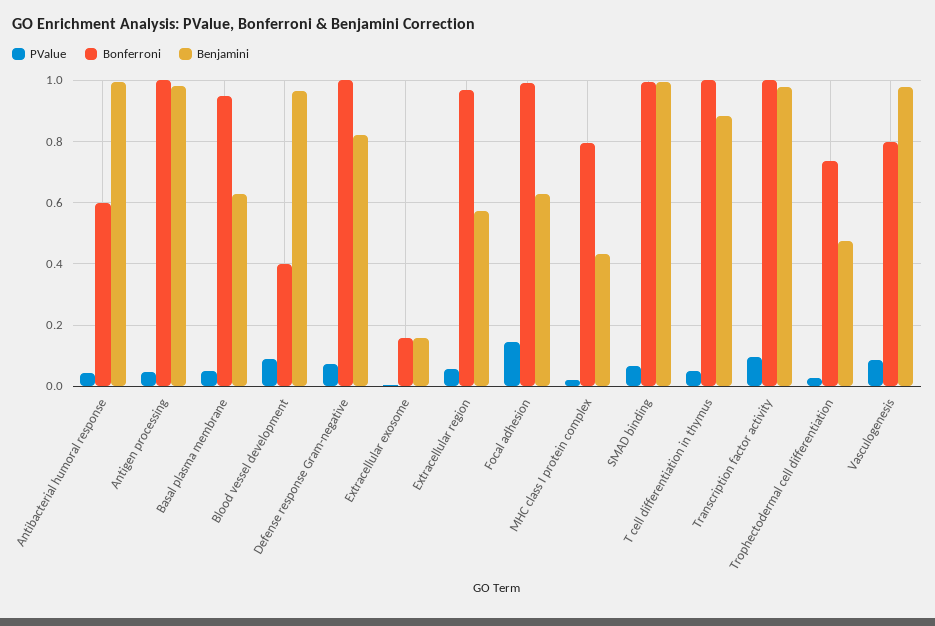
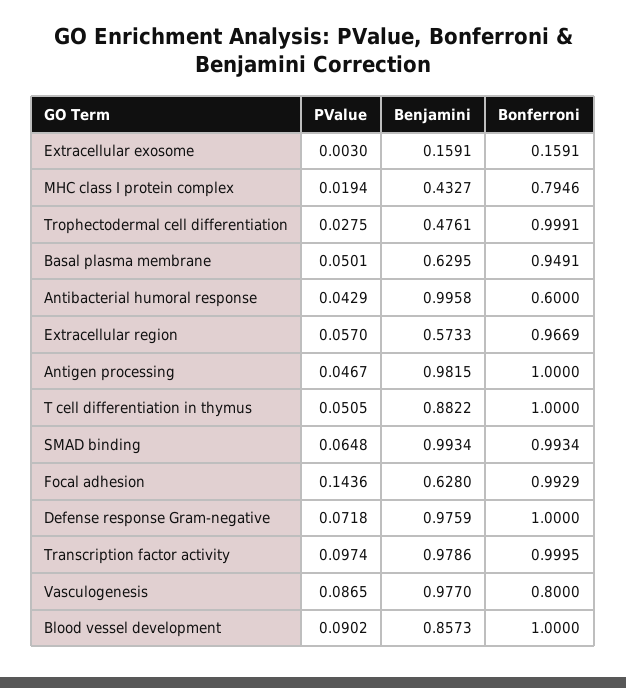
Bonferroni, Blood vessel development: 0.4 -> 1
Benjamini, Blood vessel development: 0.96 -> 0.8573
Benjamini, Defense response Gram-negative: 0.82 -> 0.9759
Bonferroni, Trophectodermal cell differentiation: 0.74 -> 0.9991

